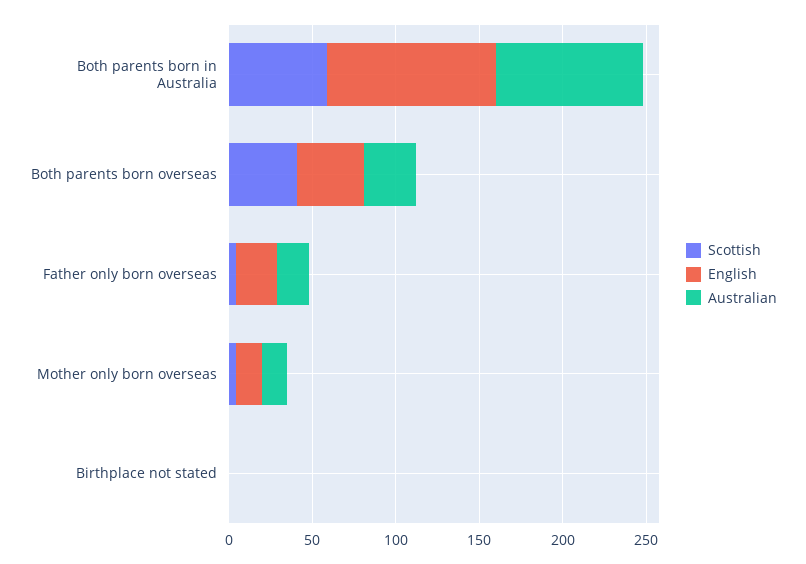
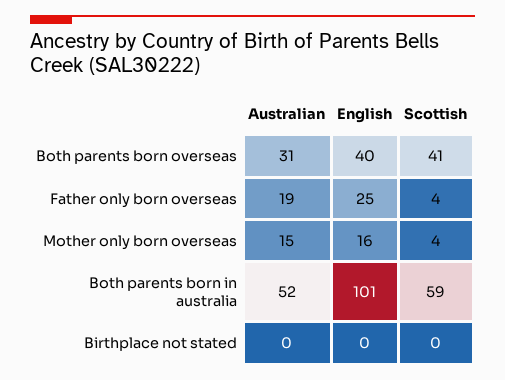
Australian, Both parents born in Australia: 90 -> 52

